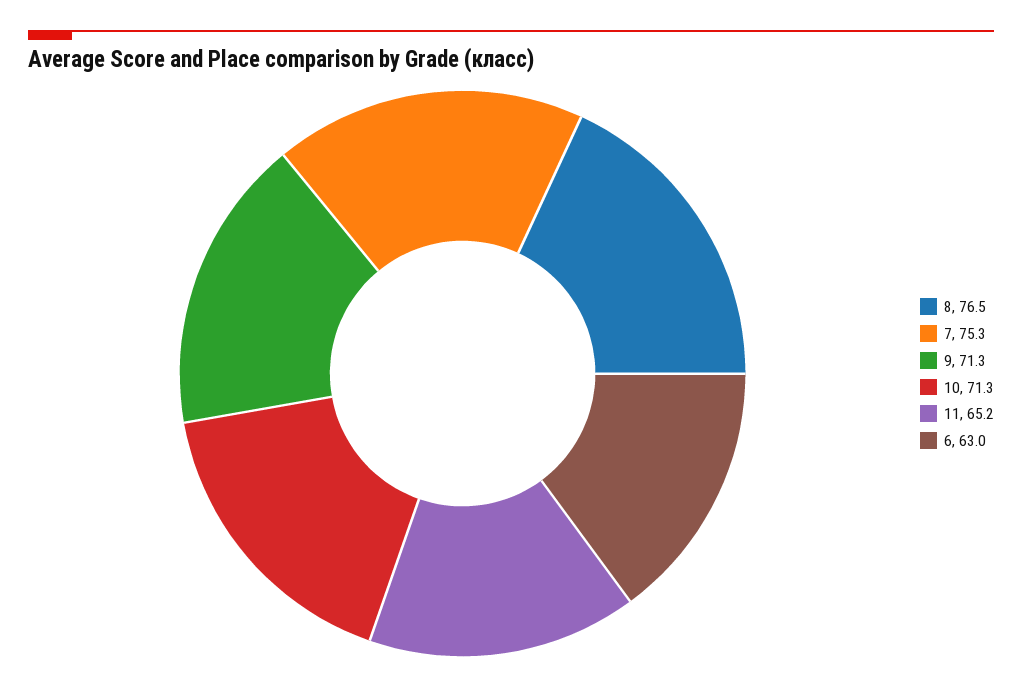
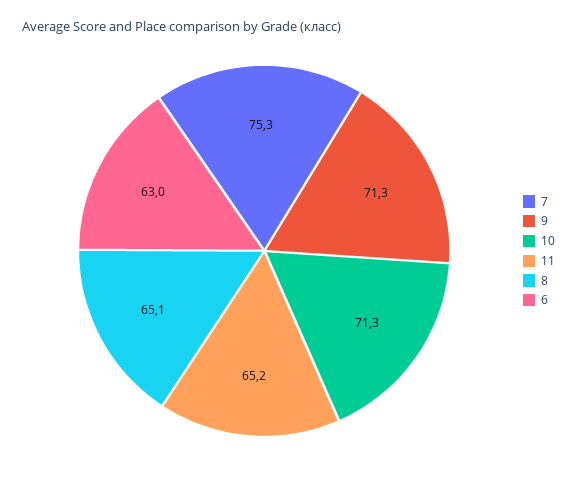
8: 76.5 -> 65.1

